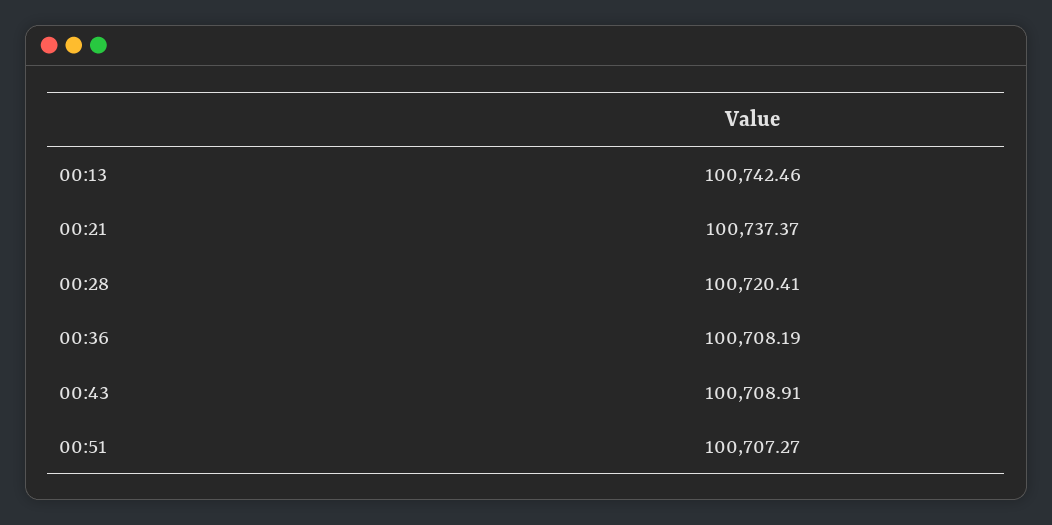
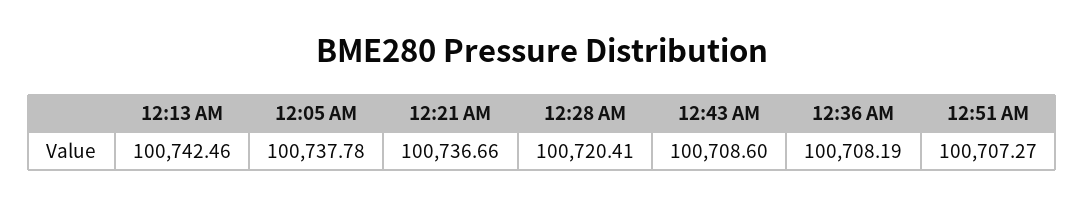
00:21: 100737.37 -> 100736.66
00:43: 100708.91 -> 100708.6
12:05 AM: none -> 100737.78

